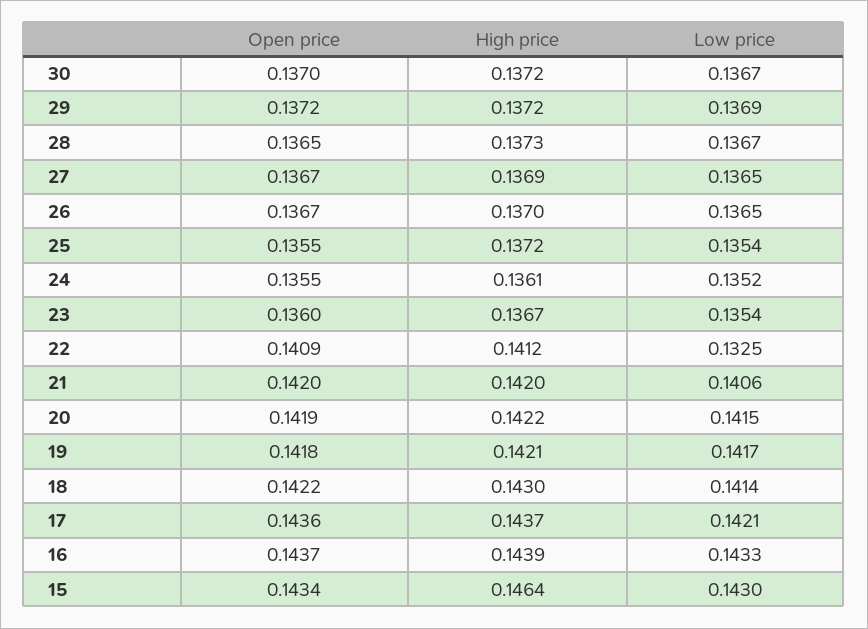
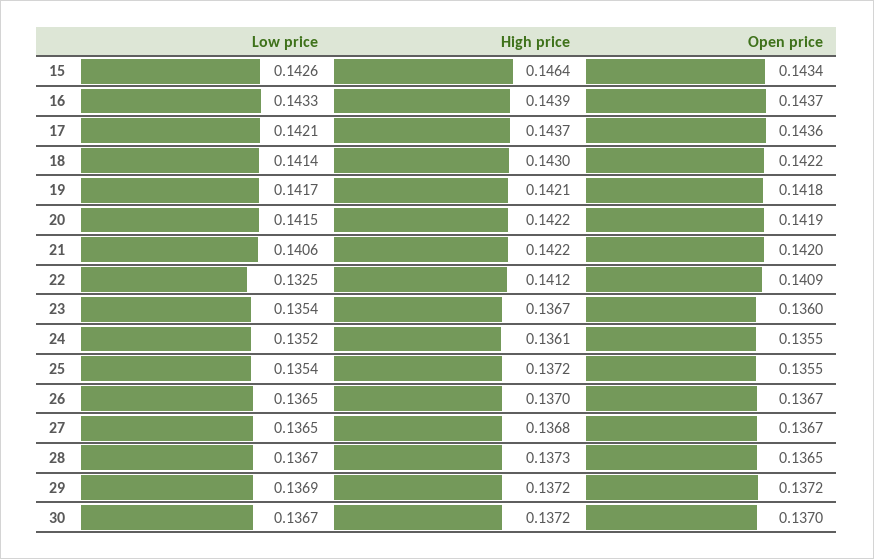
High price, 27: 0.1369 -> 0.1368
High price, 21: 0.142 -> 0.1422
Low price, 15: 0.143 -> 0.1426

